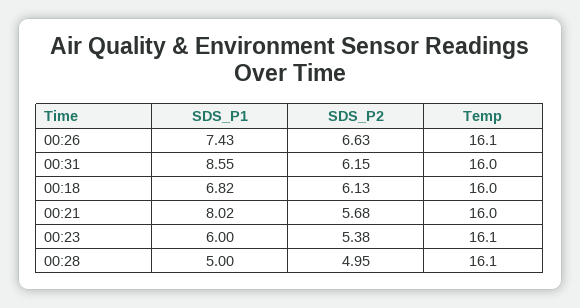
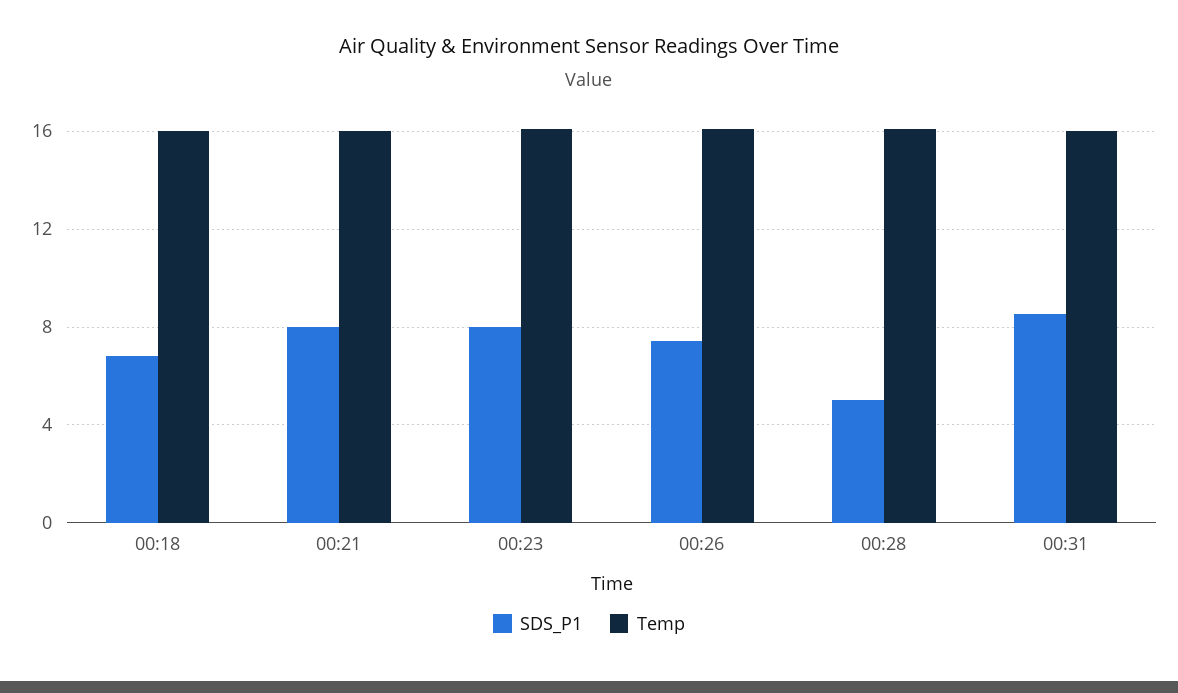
SDS_P2, 00:26: 6.63 -> none
SDS_P2, 00:31: 6.15 -> none
SDS_P2, 00:18: 6.13 -> none
SDS_P2, 00:21: 5.68 -> none
SDS_P1, 00:23: 6 -> 8
SDS_P2, 00:23: 5.38 -> none
SDS_P2, 00:28: 4.95 -> none

